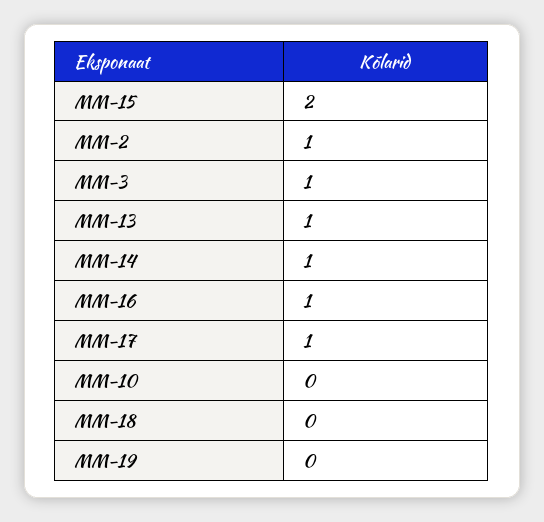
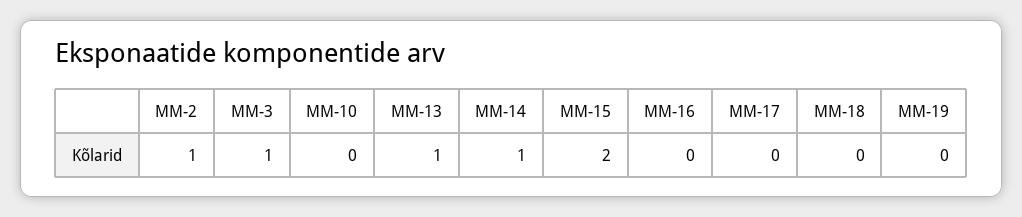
MM-16: 1 -> 0
MM-17: 1 -> 0

